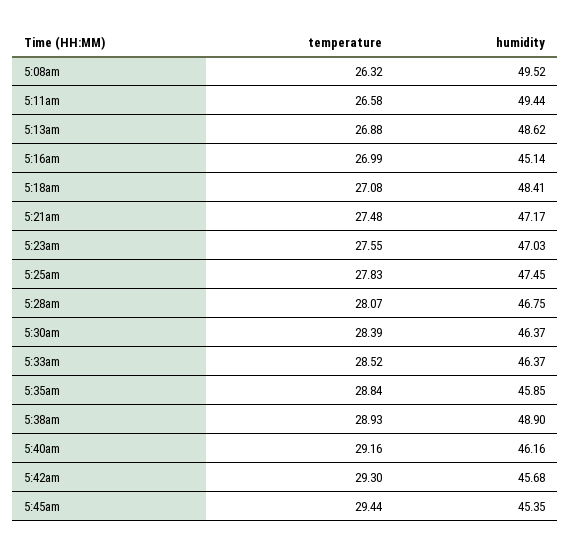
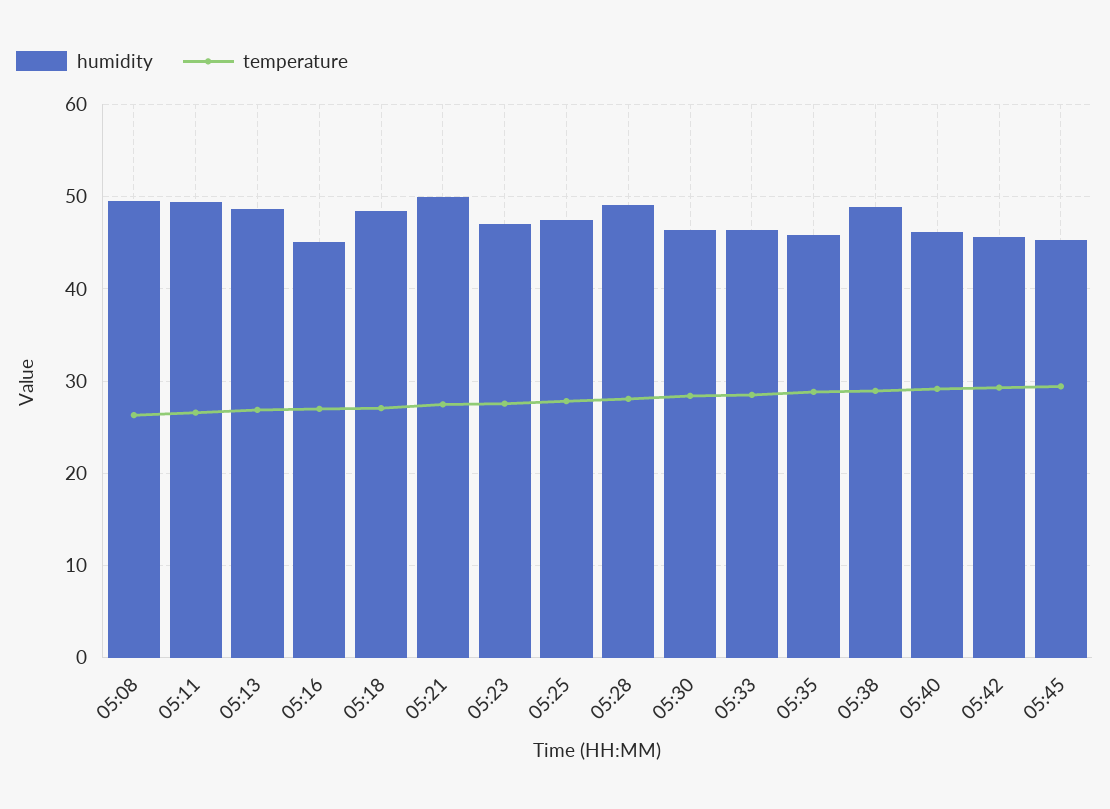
humidity, 5:21am: 47.17 -> 50
humidity, 5:28am: 46.75 -> 49

